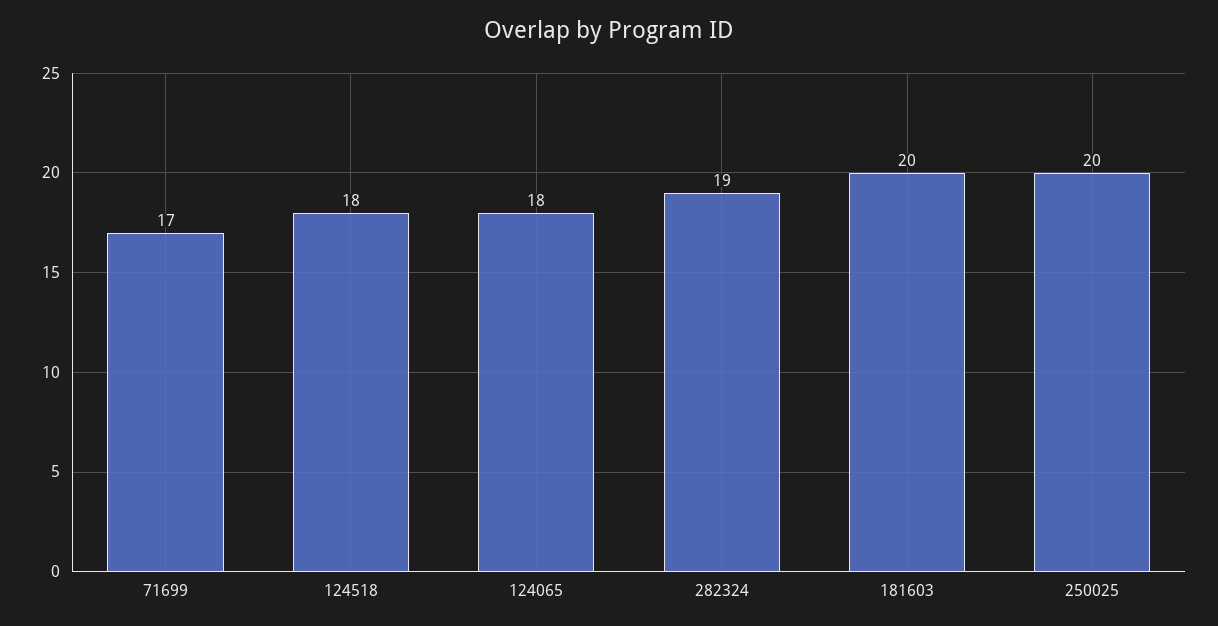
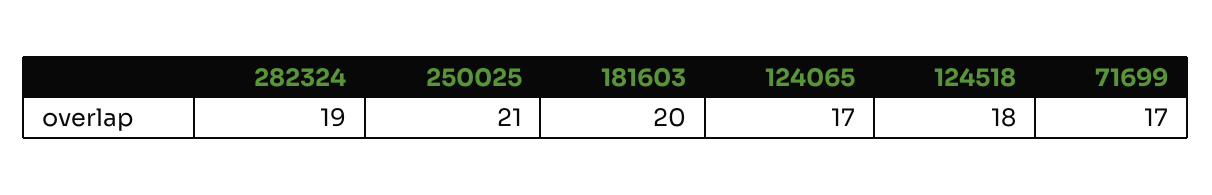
124065: 18 -> 17
250025: 20 -> 21

